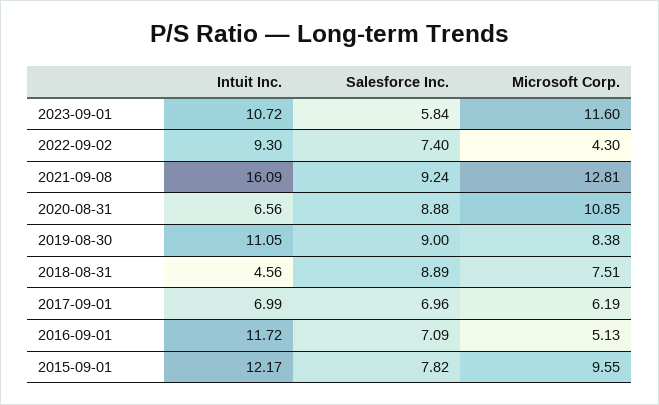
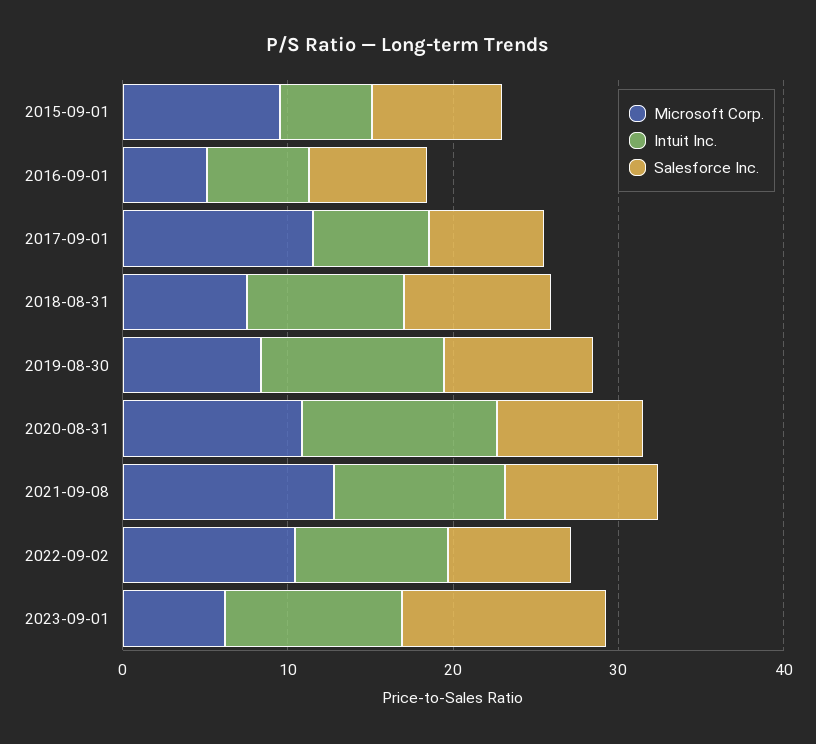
Salesforce Inc., 2023-09-01: 5.84 -> 12
Microsoft Corp., 2023-09-01: 11.6 -> 6
Microsoft Corp., 2022-09-02: 4.3 -> 10
Intuit Inc., 2021-09-08: 16.09 -> 10
Intuit Inc., 2020-08-31: 6.56 -> 12
Intuit Inc., 2018-08-31: 4.56 -> 10
Microsoft Corp., 2017-09-01: 6.19 -> 12
Intuit Inc., 2016-09-01: 11.72 -> 6
Intuit Inc., 2015-09-01: 12.17 -> 6

